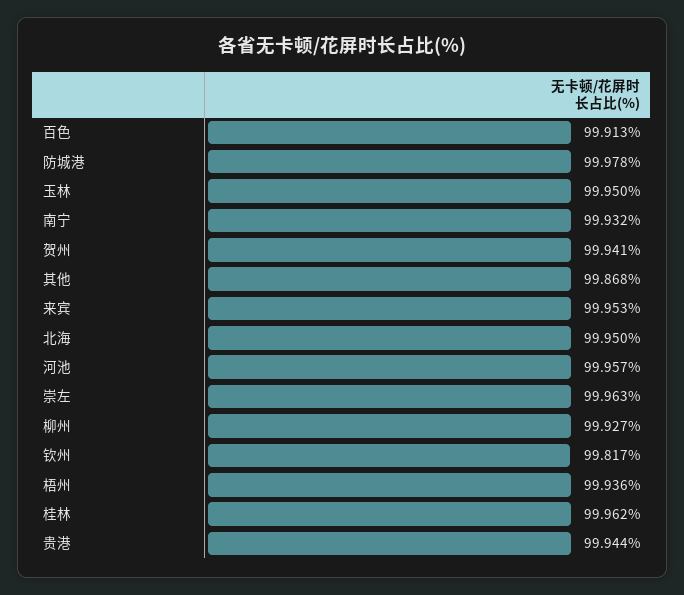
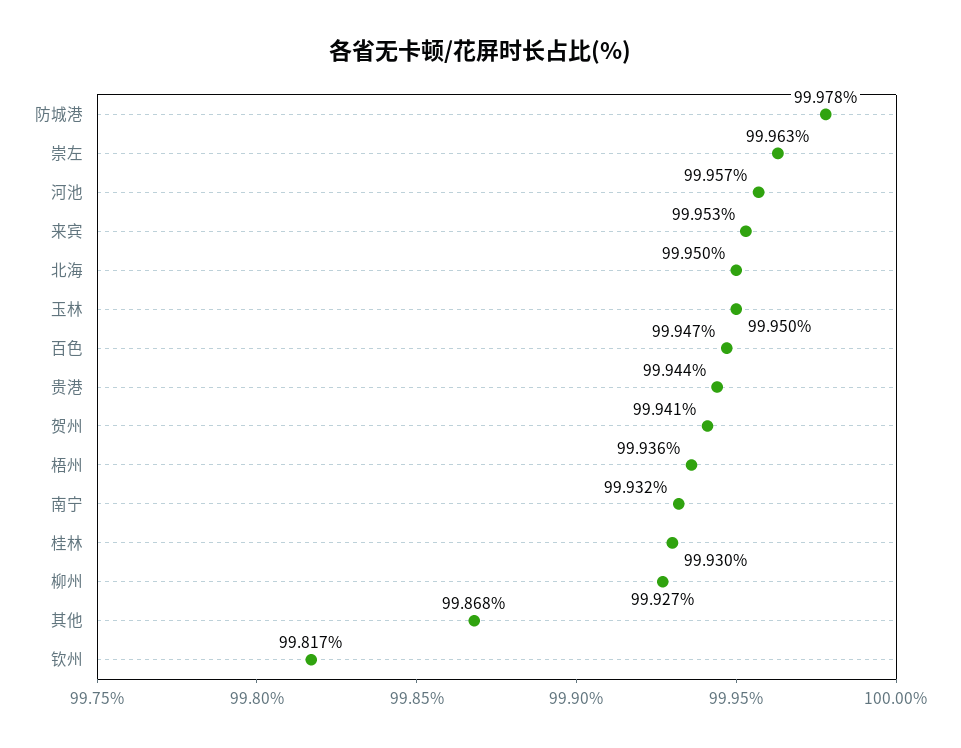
百色: 99.913 -> 99.947
桂林: 99.962 -> 99.93

